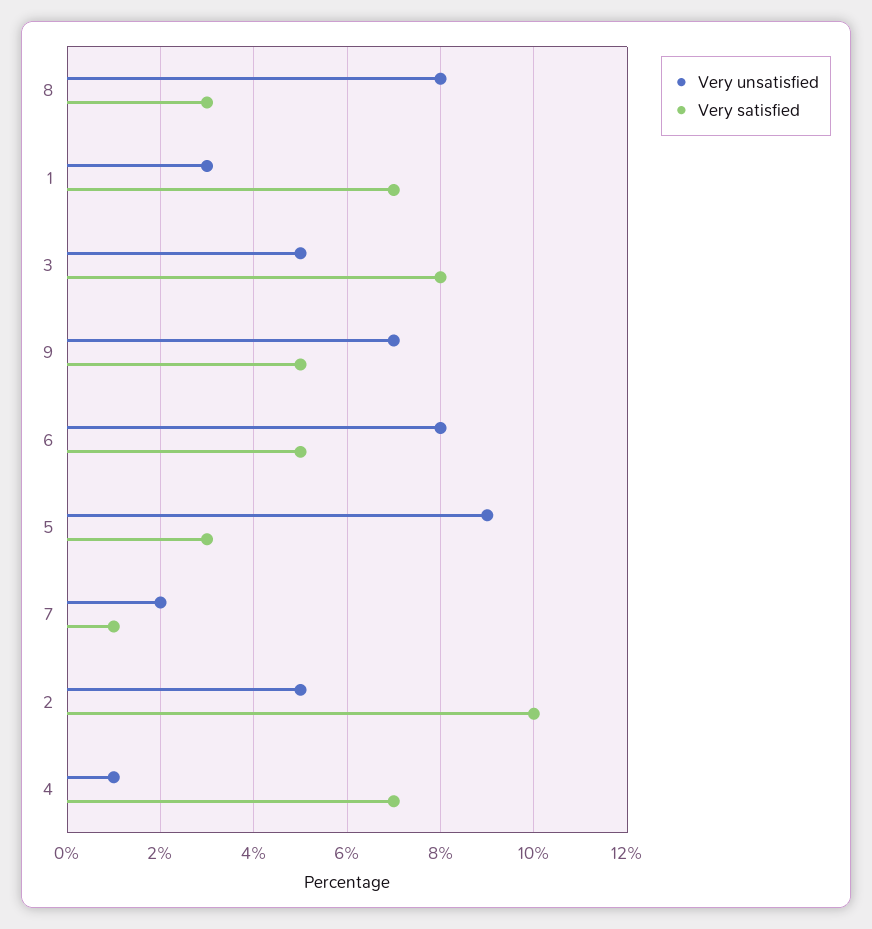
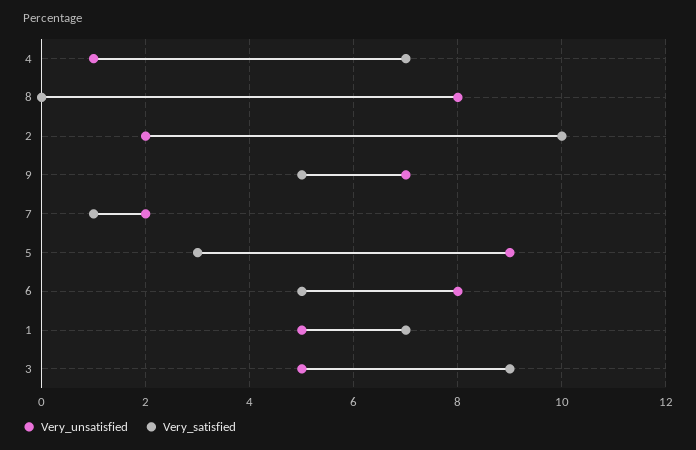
Very satisfied, 8: 3 -> 0
Very unsatisfied, 1: 3 -> 5
Very satisfied, 3: 8 -> 9
Very unsatisfied, 2: 5 -> 2

